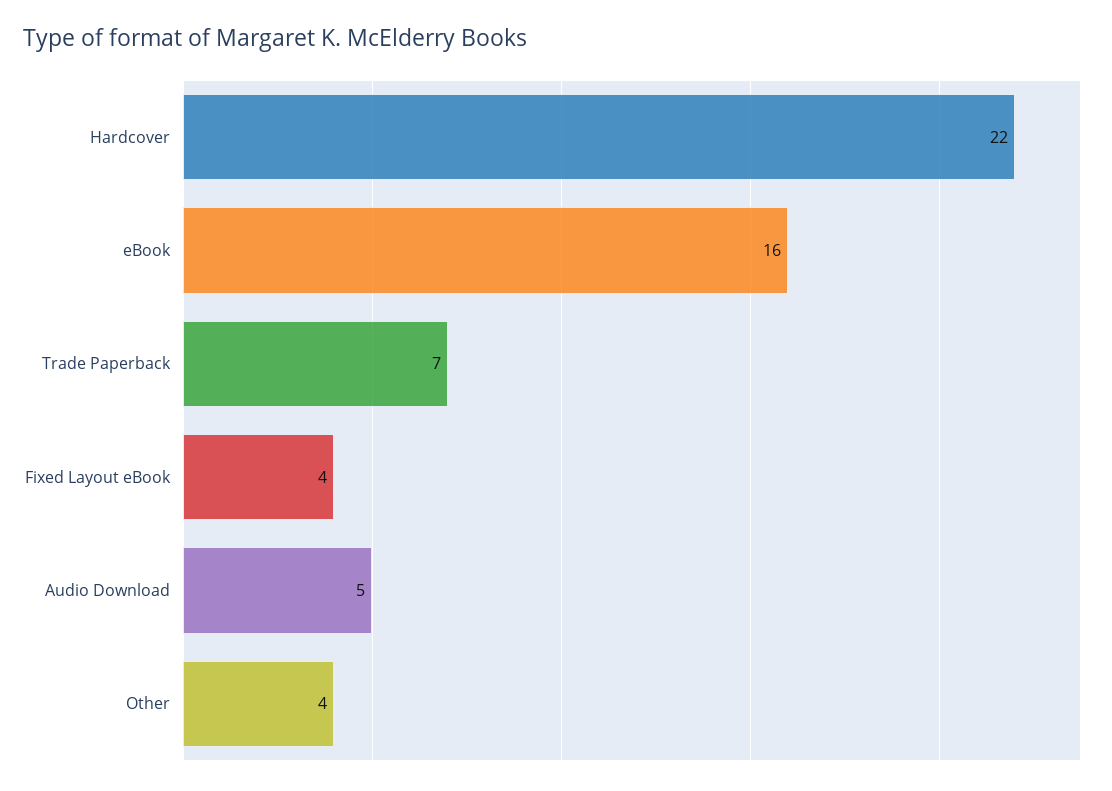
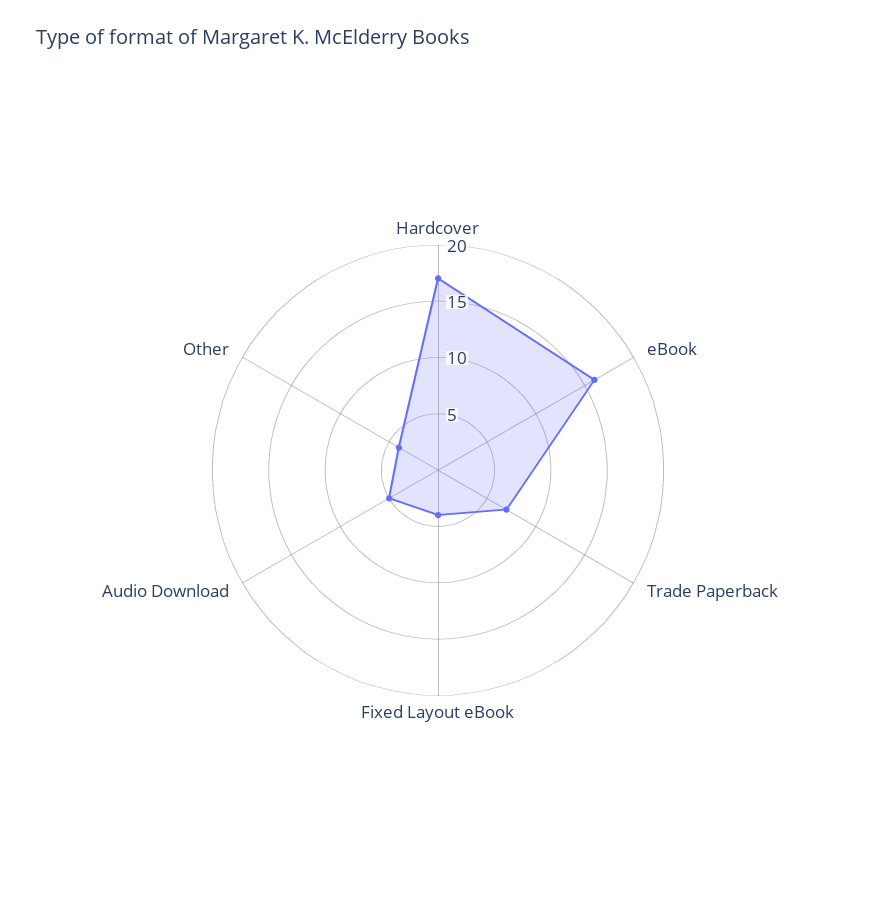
Hardcover: 22 -> 17

